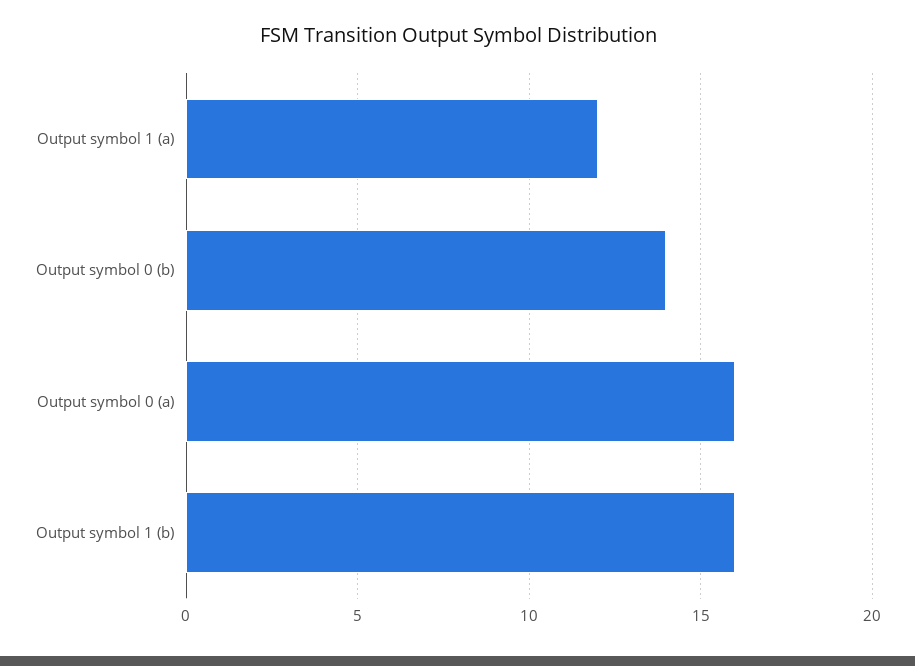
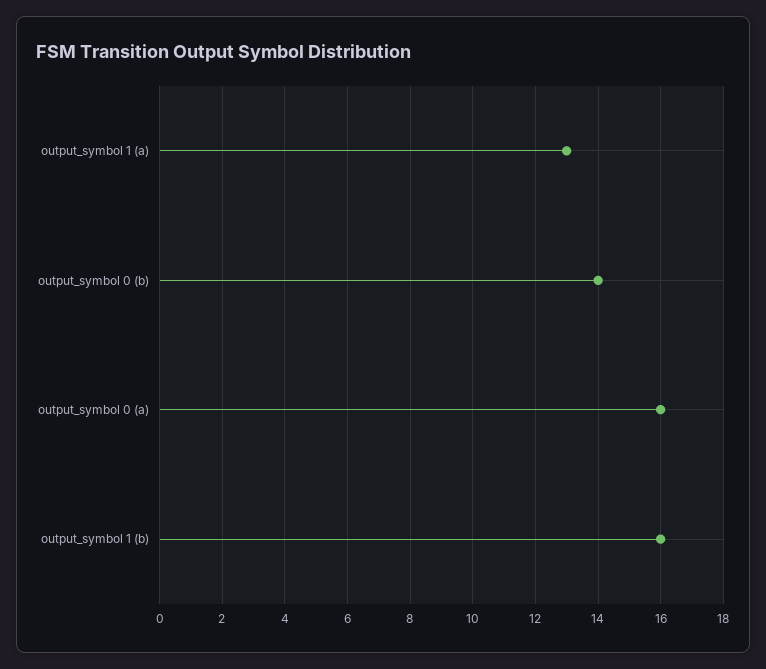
Output symbol 1 (a): 12 -> 13

